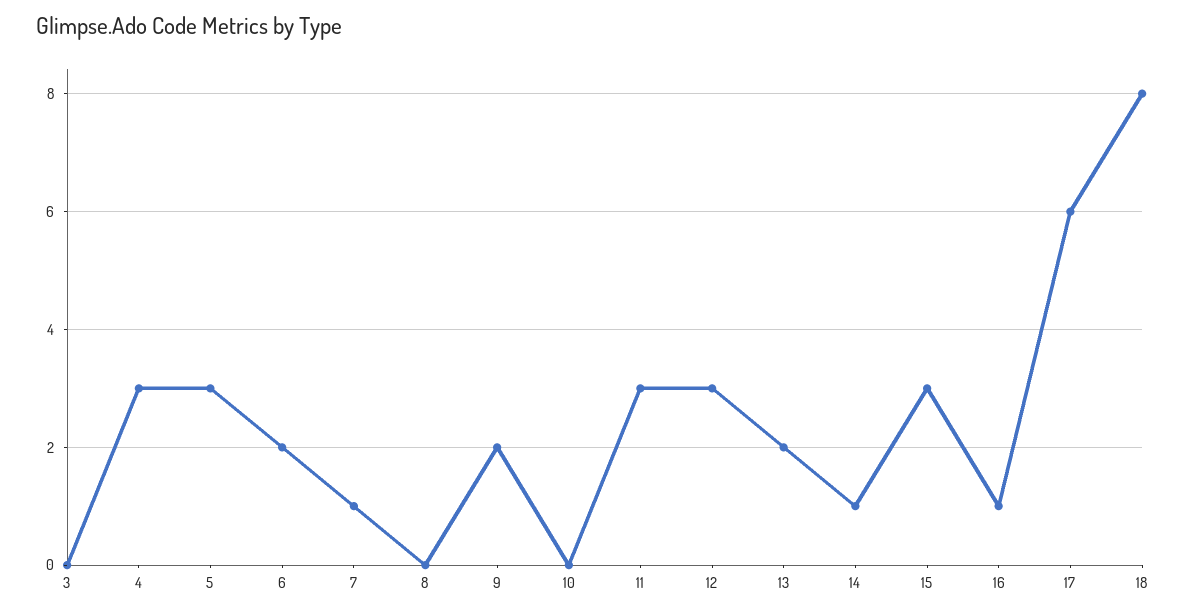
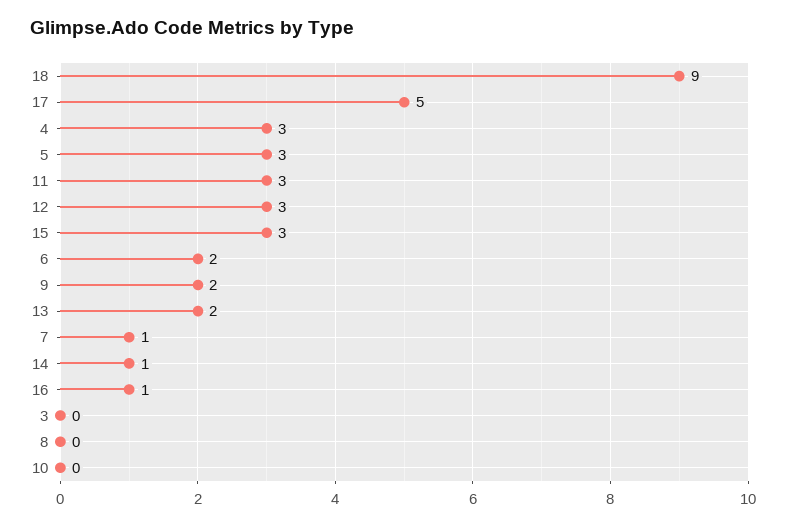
17: 6 -> 5
18: 8 -> 9

